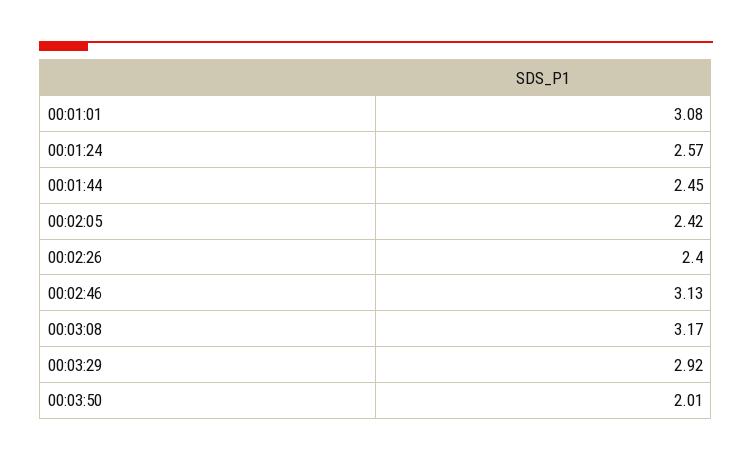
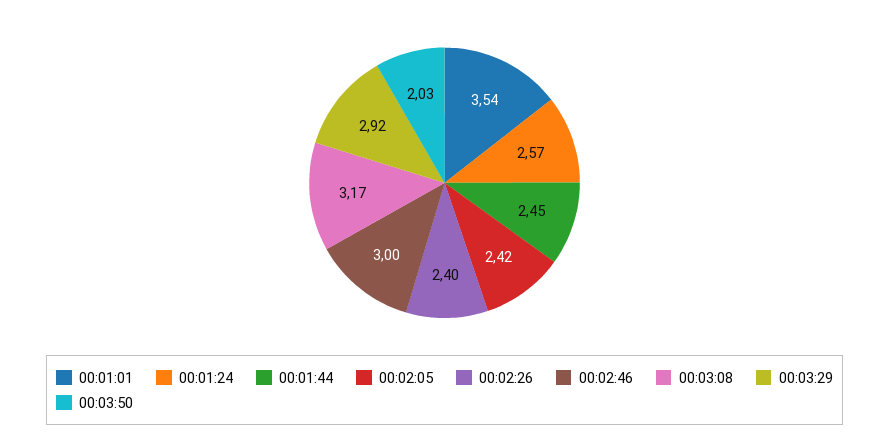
00:01:01: 3.08 -> 3.54
00:02:46: 3.13 -> 3
00:03:50: 2.01 -> 2.03

